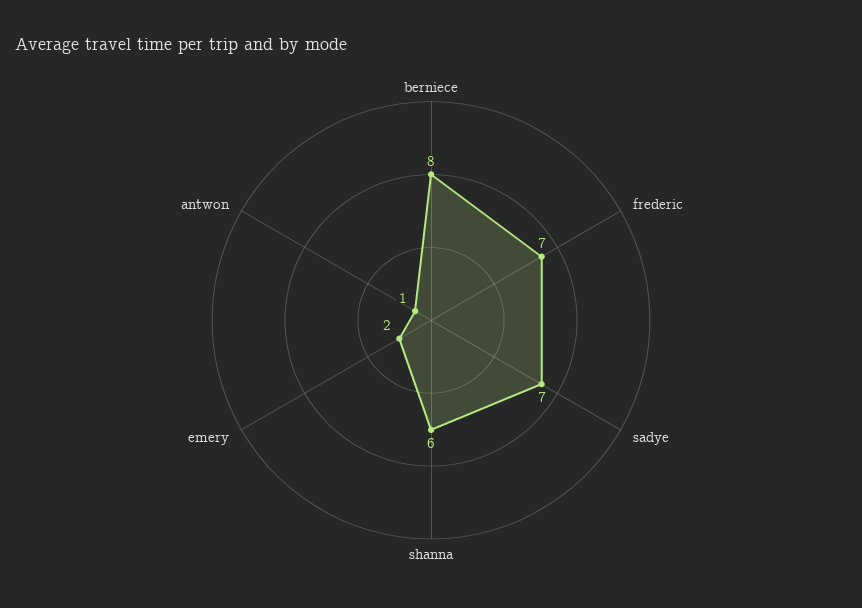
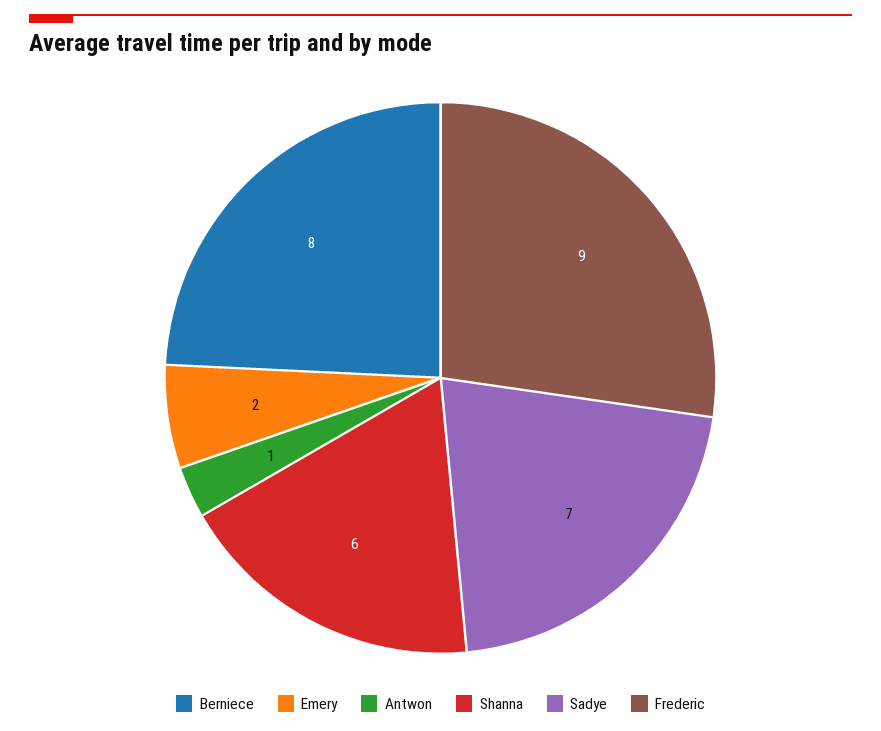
frederic: 7 -> 9

